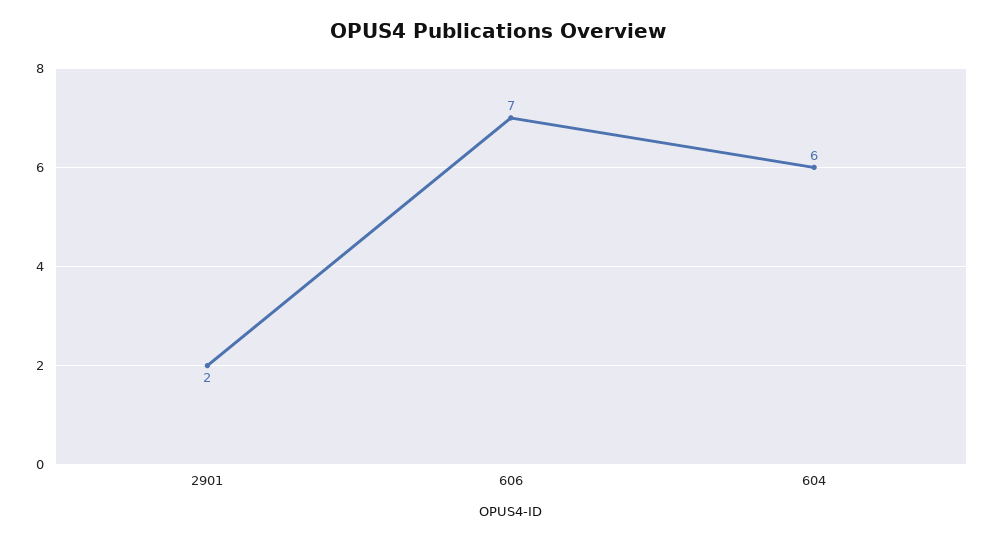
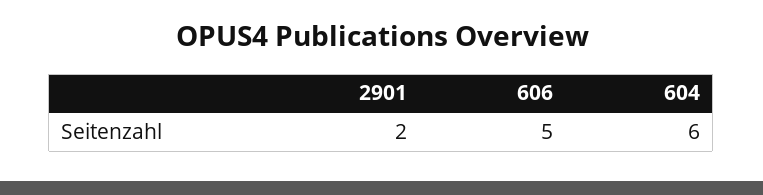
606: 7 -> 5

